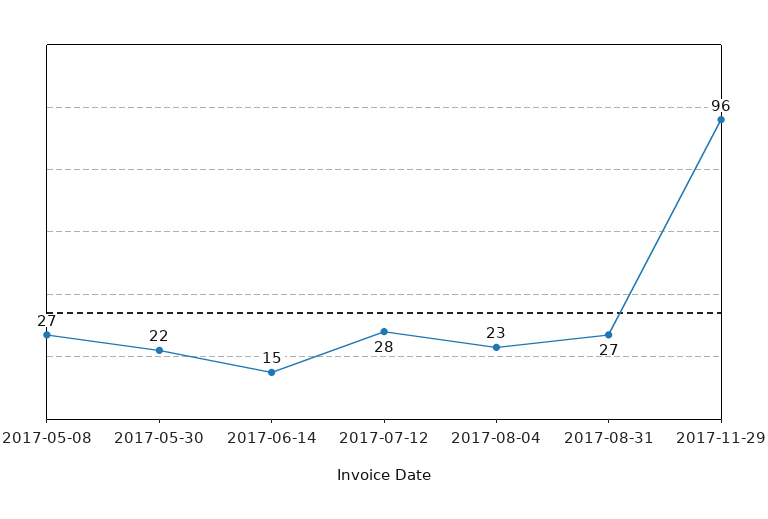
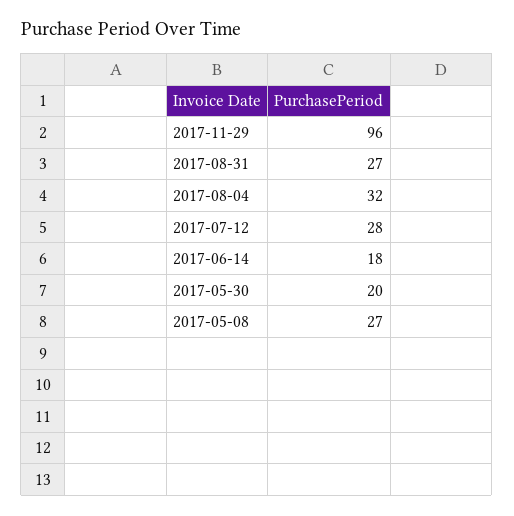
2017-05-30: 22 -> 20
2017-06-14: 15 -> 18
2017-08-04: 23 -> 32

